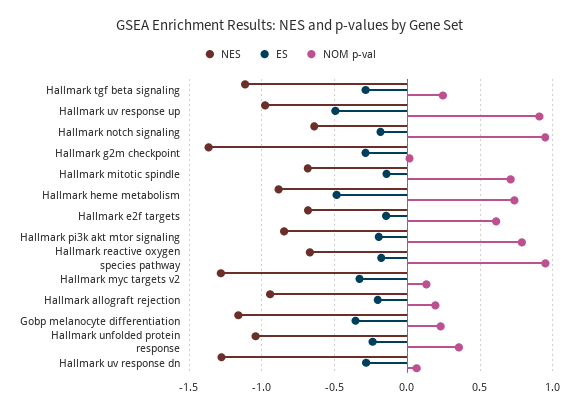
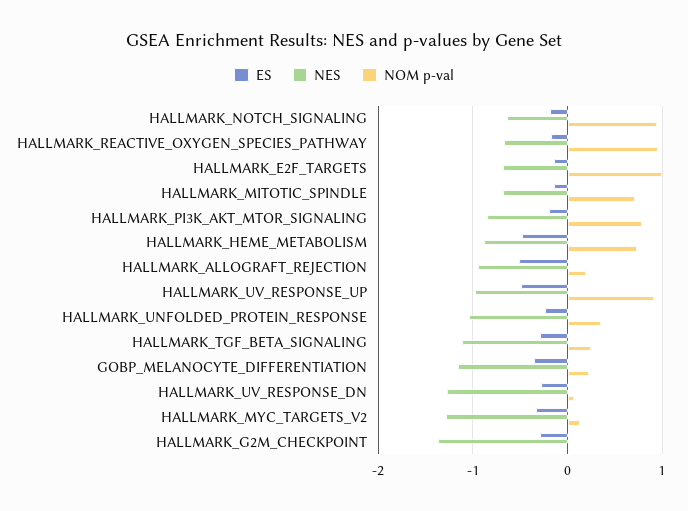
NOM p-val, Hallmark e2f targets: 0.6 -> 1
ES, Hallmark allograft rejection: -0.2 -> -0.5

